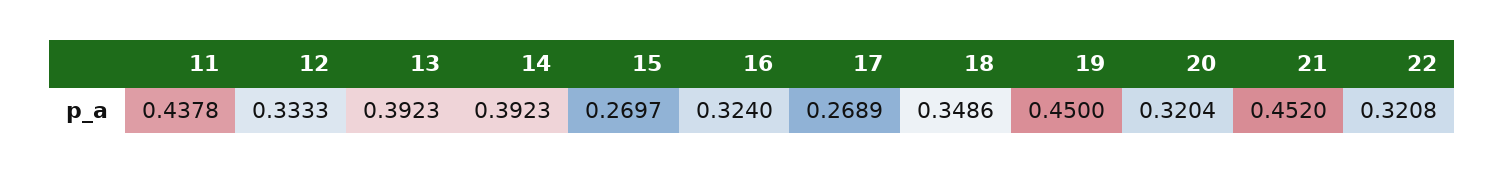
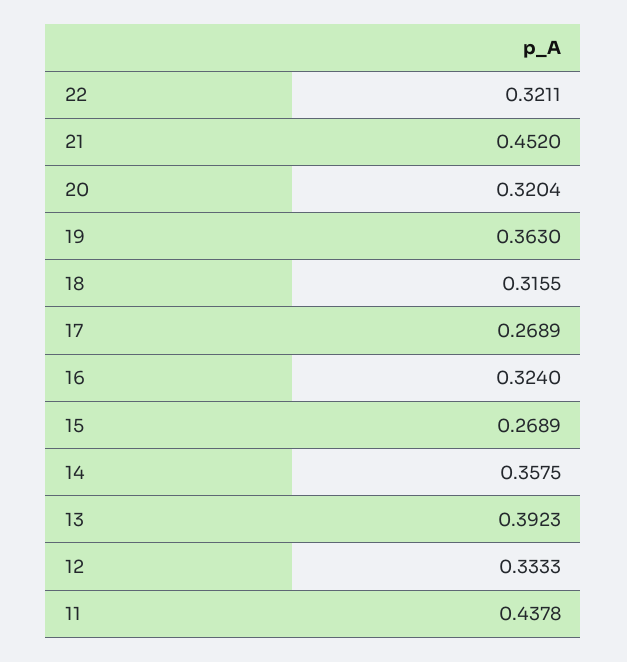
14: 0.3923 -> 0.3575
15: 0.2697 -> 0.2689
18: 0.3486 -> 0.3155
19: 0.45 -> 0.363
22: 0.3208 -> 0.3211

